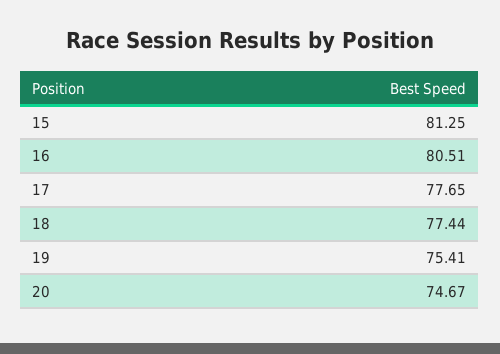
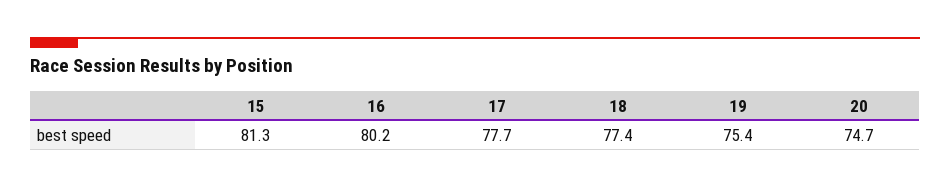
16: 80.51 -> 80.2

